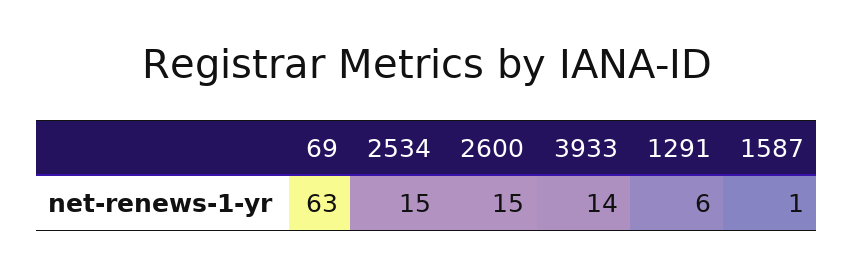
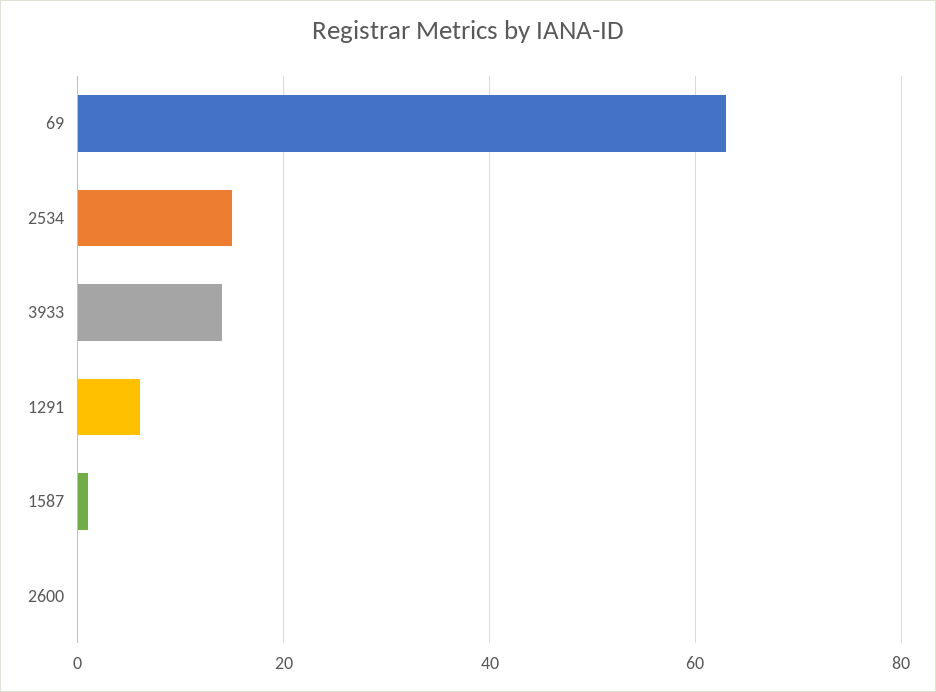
2600: 15 -> 0

